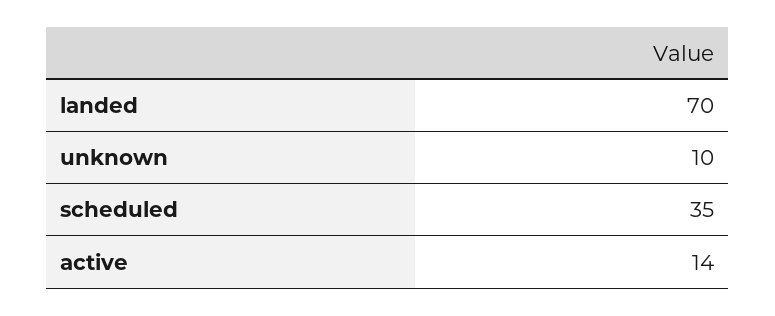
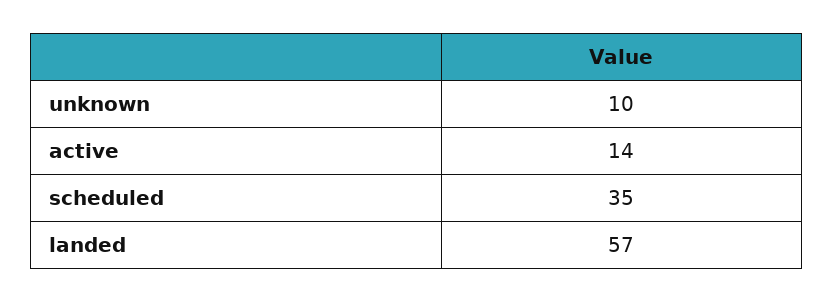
landed: 70 -> 57

